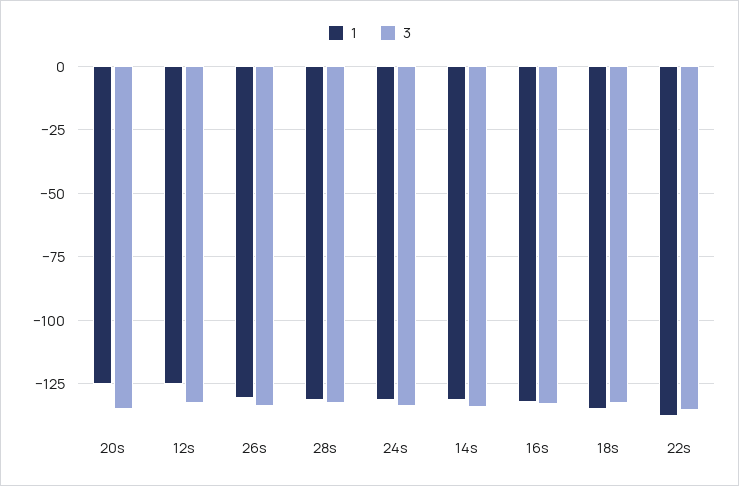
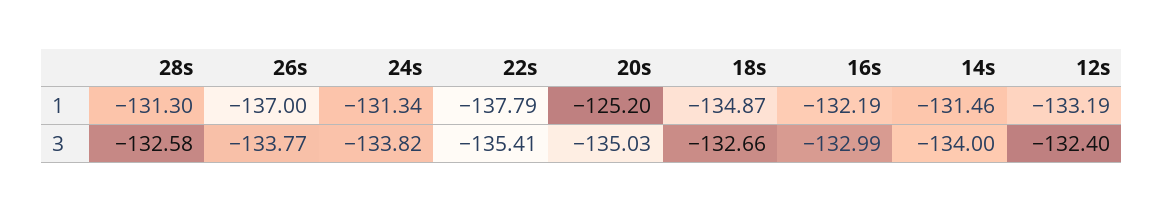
1, 12s: -125 -> -133.19
1, 26s: -130 -> -137

